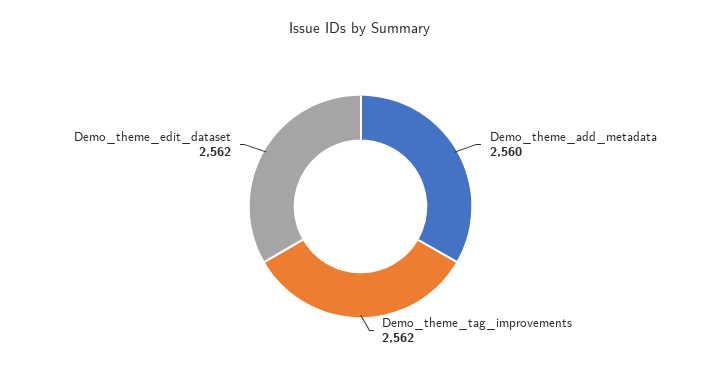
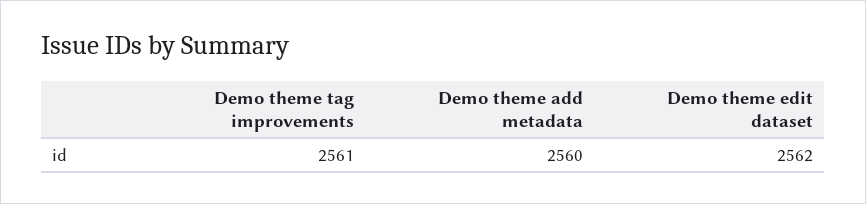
Demo_theme_tag_improvements: 2562 -> 2561

